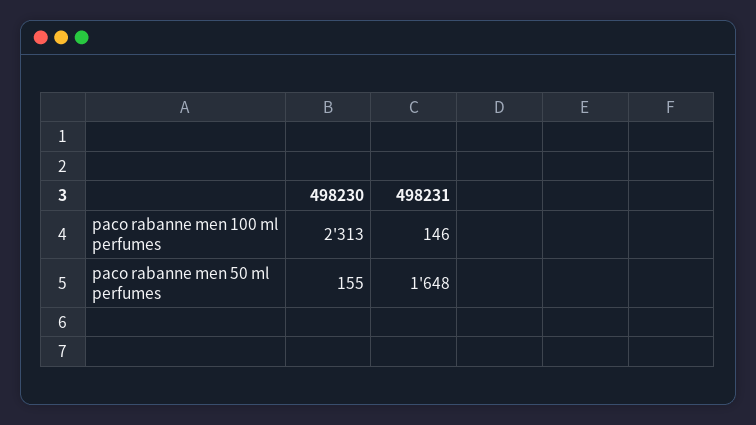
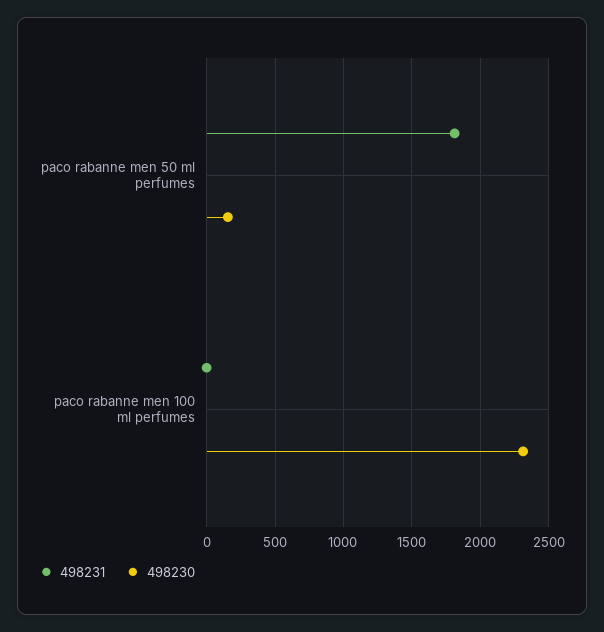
498231, paco rabanne men 100 ml perfumes: 146 -> 0
498231, paco rabanne men 50 ml perfumes: 1648 -> 1800

